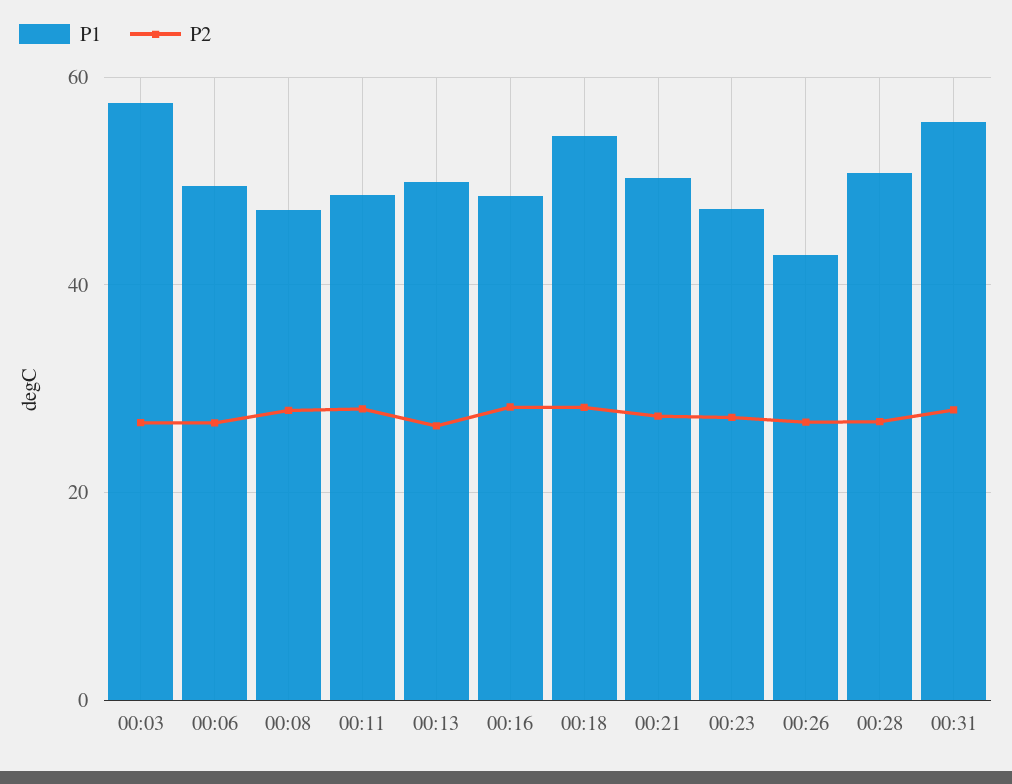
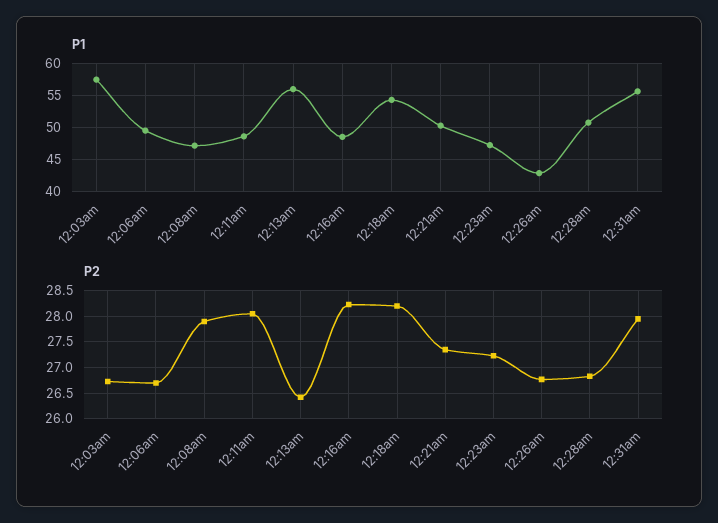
P1, 00:13: 50 -> 56

